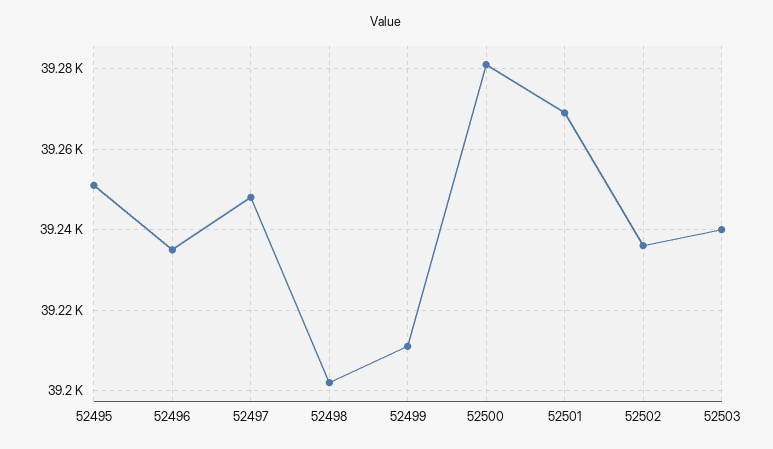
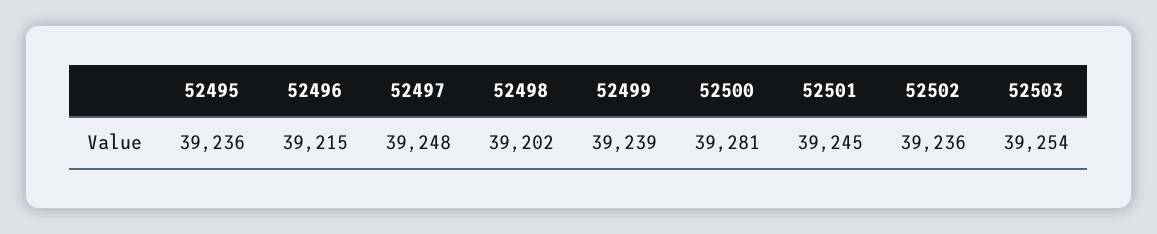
52495: 39250 -> 39236
52496: 39235 -> 39215
52499: 39210 -> 39239
52501: 39270 -> 39245
52503: 39240 -> 39254

